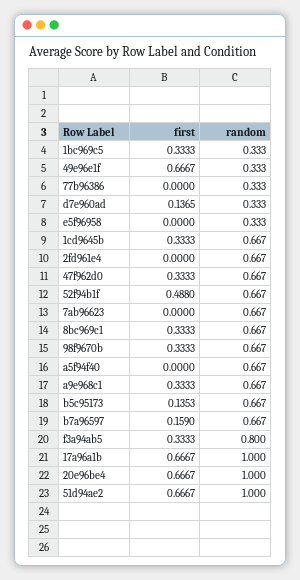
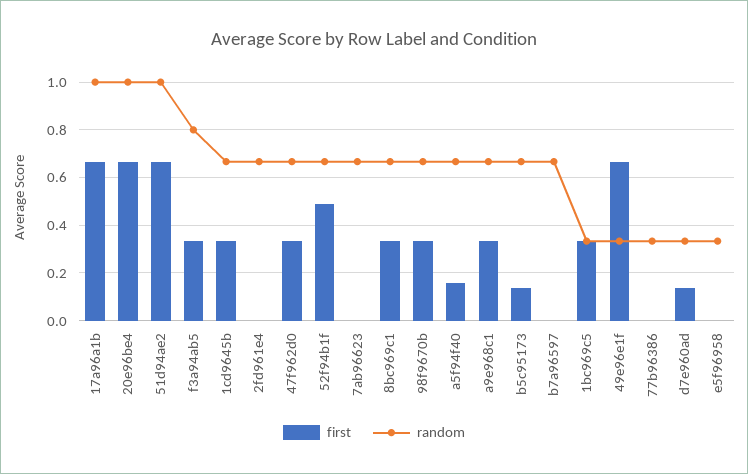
first, a5f94f40: 0 -> 0.15
first, b7a96597: 0.159 -> 0

